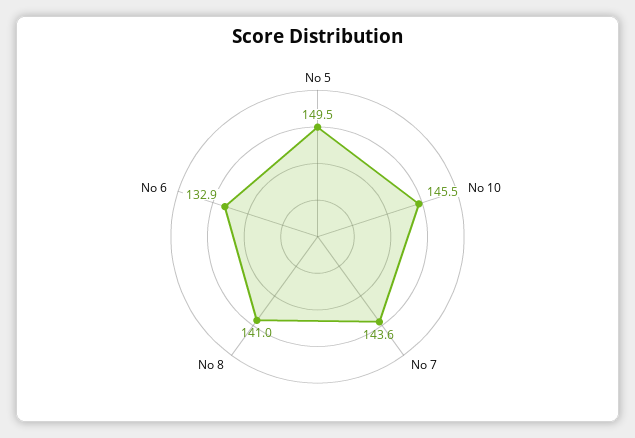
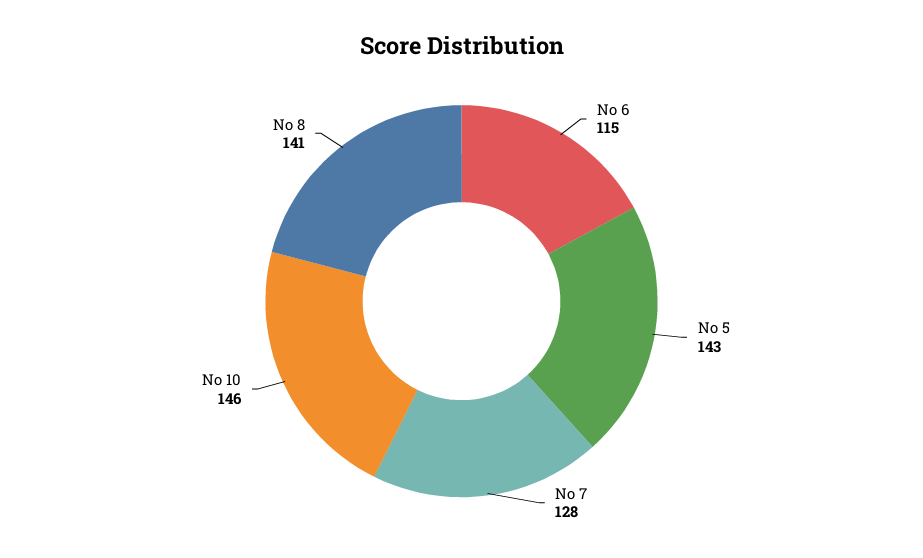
No 5: 149.5 -> 143
No 7: 143.6 -> 128
No 6: 132.9 -> 115

